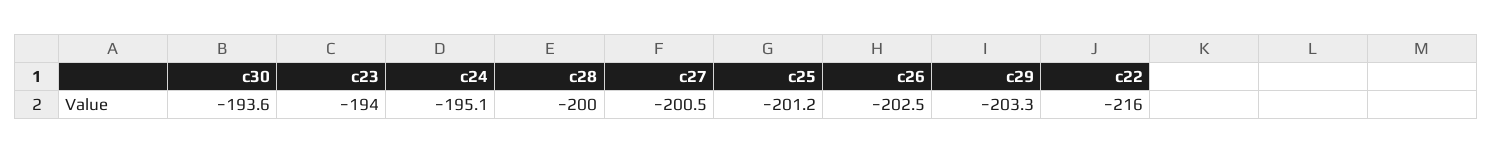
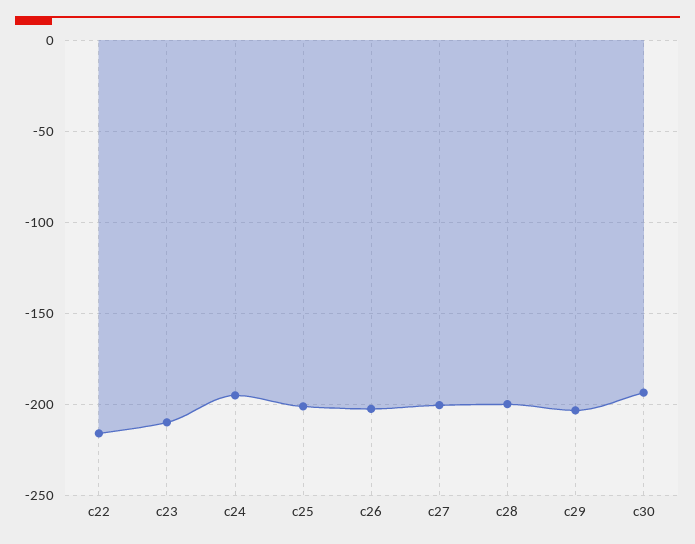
c23: -194 -> -210

